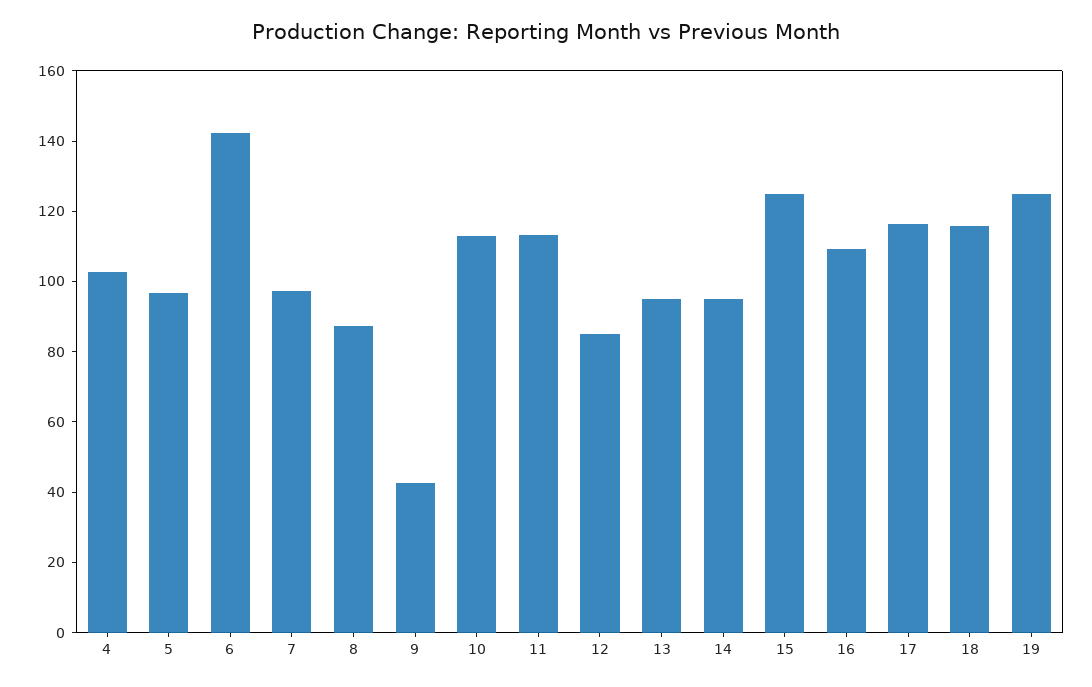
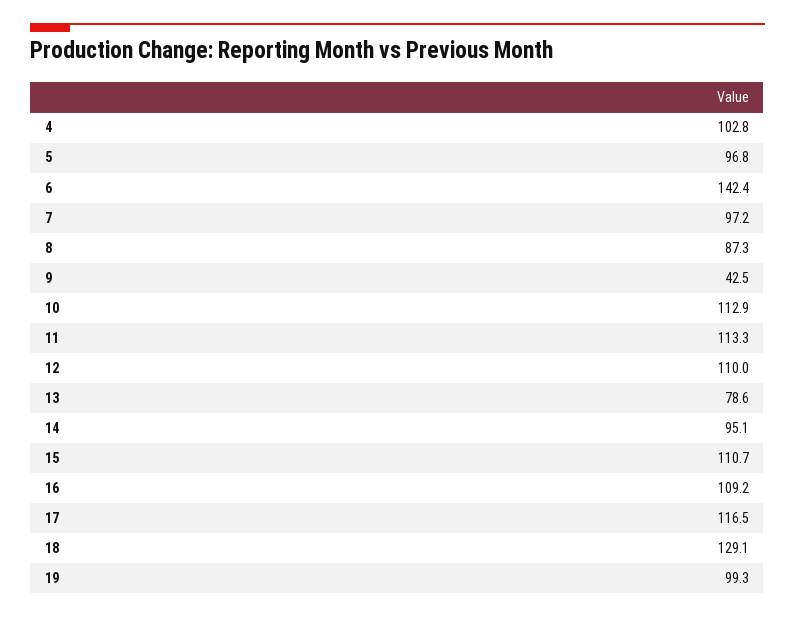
12: 85 -> 110
13: 95 -> 78.6
15: 125 -> 110.7
18: 115 -> 129.1
19: 125 -> 99.3

